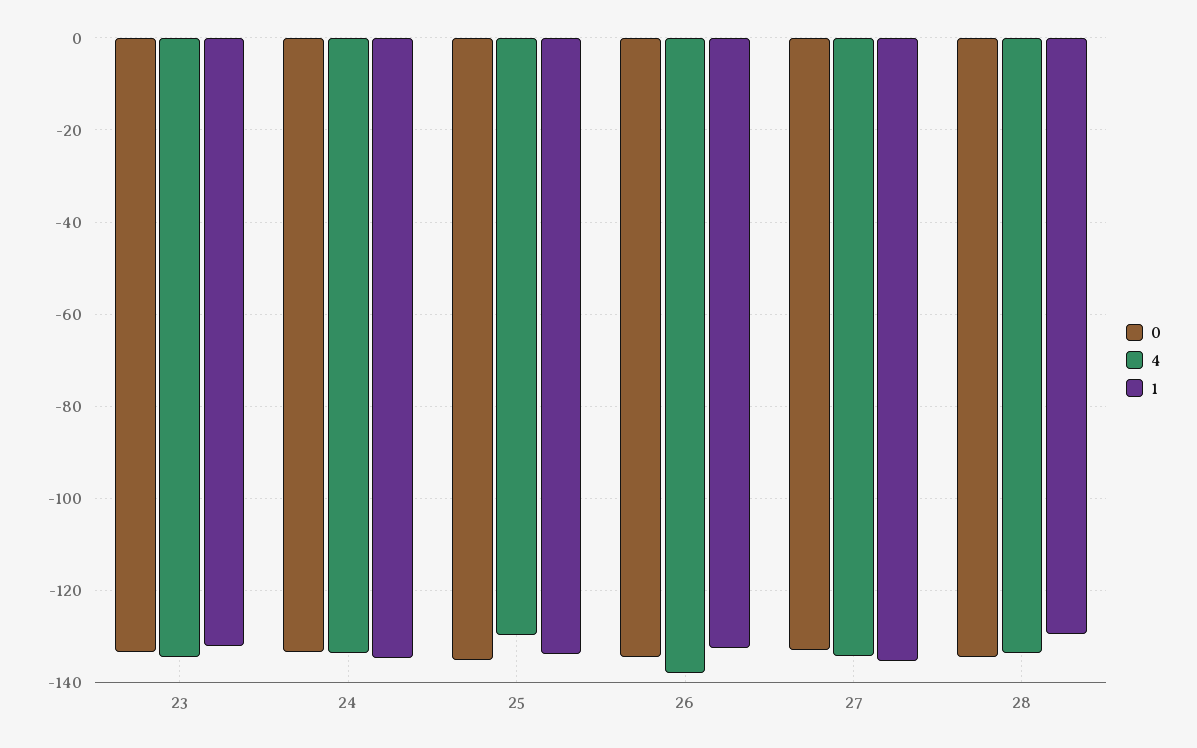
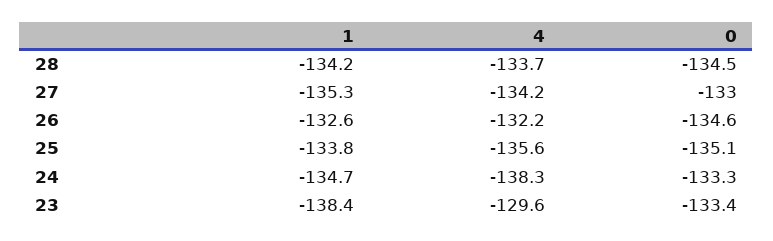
4, 23: -134 -> -129.6
1, 23: -132 -> -138.4
4, 24: -134 -> -138.3
4, 25: -130 -> -135.6
4, 26: -138 -> -132.2
1, 28: -130 -> -134.2

